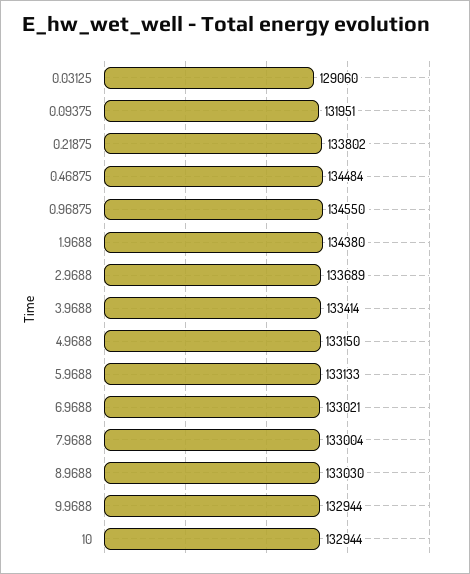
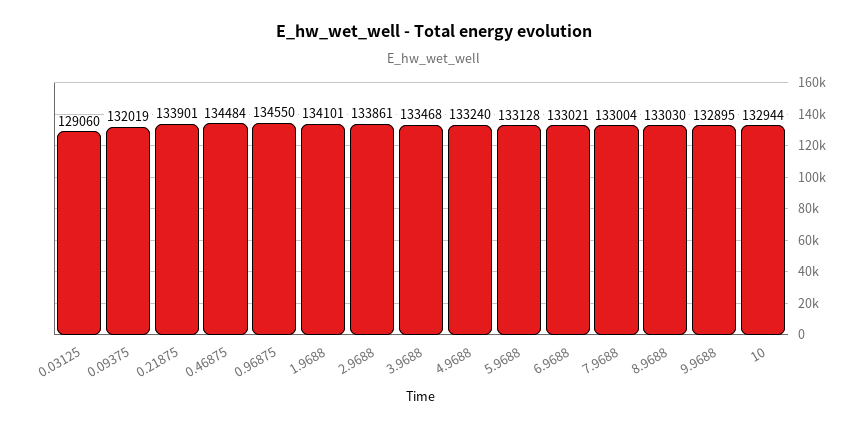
0.09375: 131951 -> 132019
0.21875: 133802 -> 133901
1.9688: 134380 -> 134101
2.9688: 133689 -> 133861
3.9688: 133414 -> 133468
4.9688: 133150 -> 133240
5.9688: 133133 -> 133128
9.9688: 132944 -> 132895

